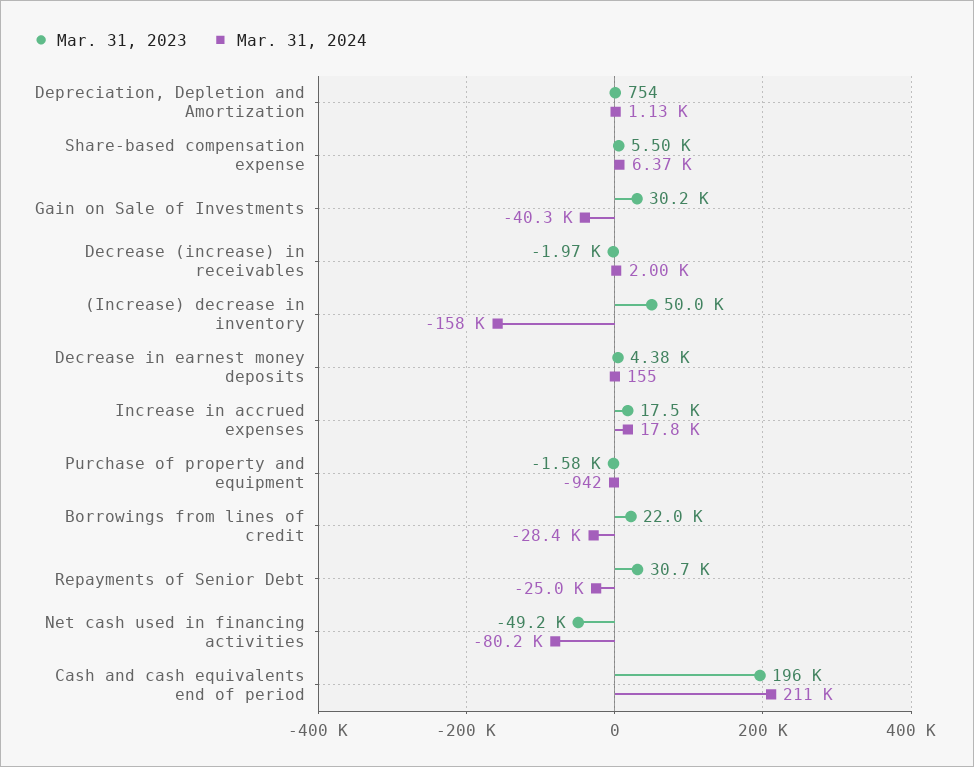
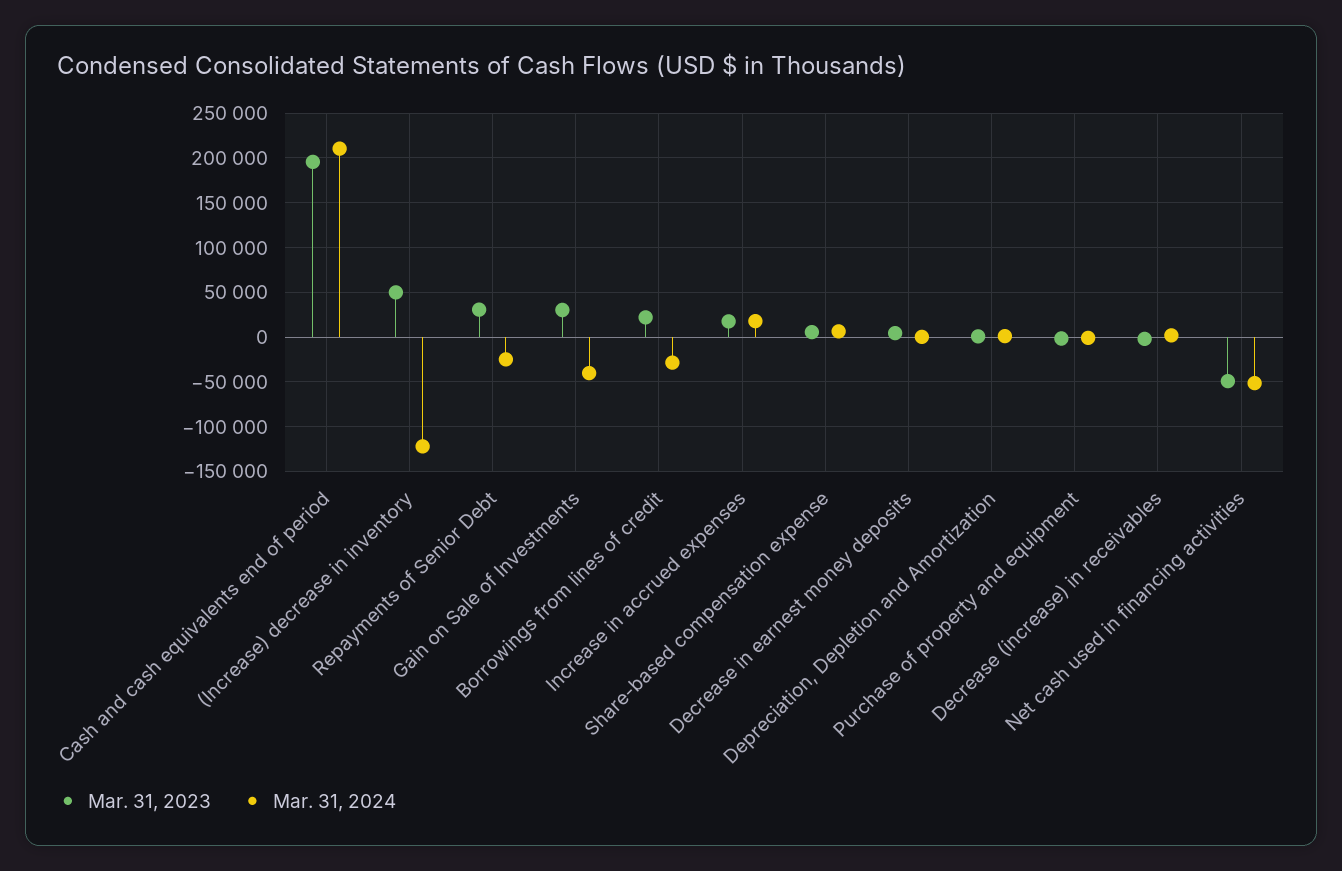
Mar. 31, 2024, (Increase) decrease in inventory: -158000 -> -120000
Mar. 31, 2024, Net cash used in financing activities: -80200 -> -50000

